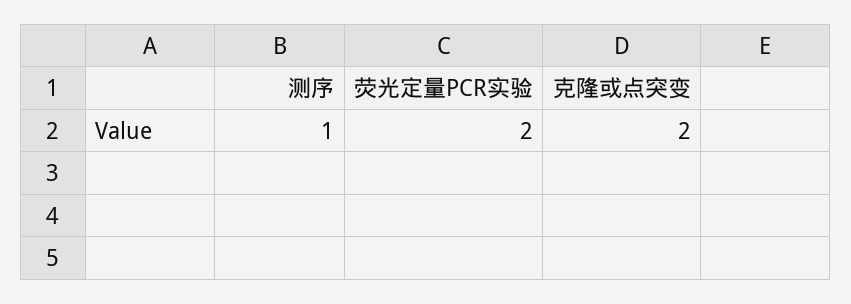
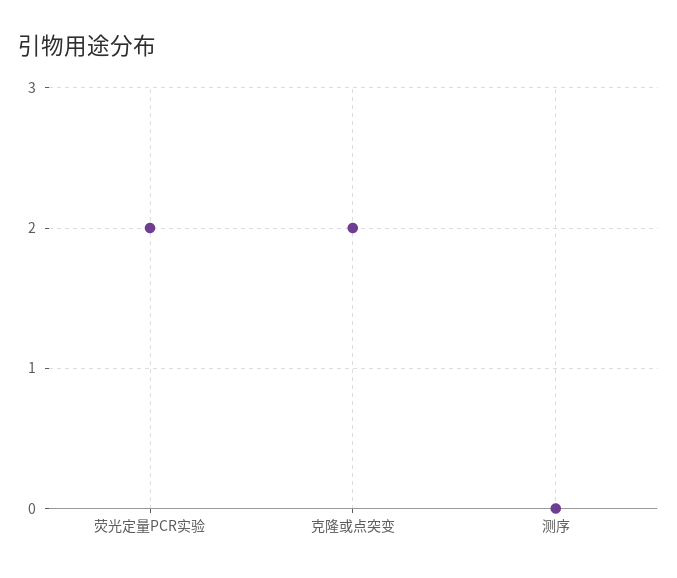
测序: 1 -> 0

